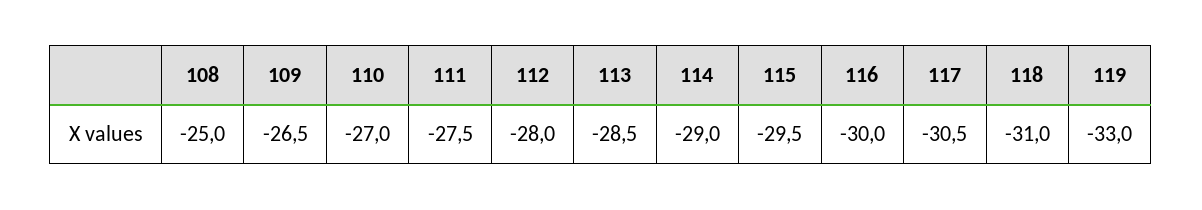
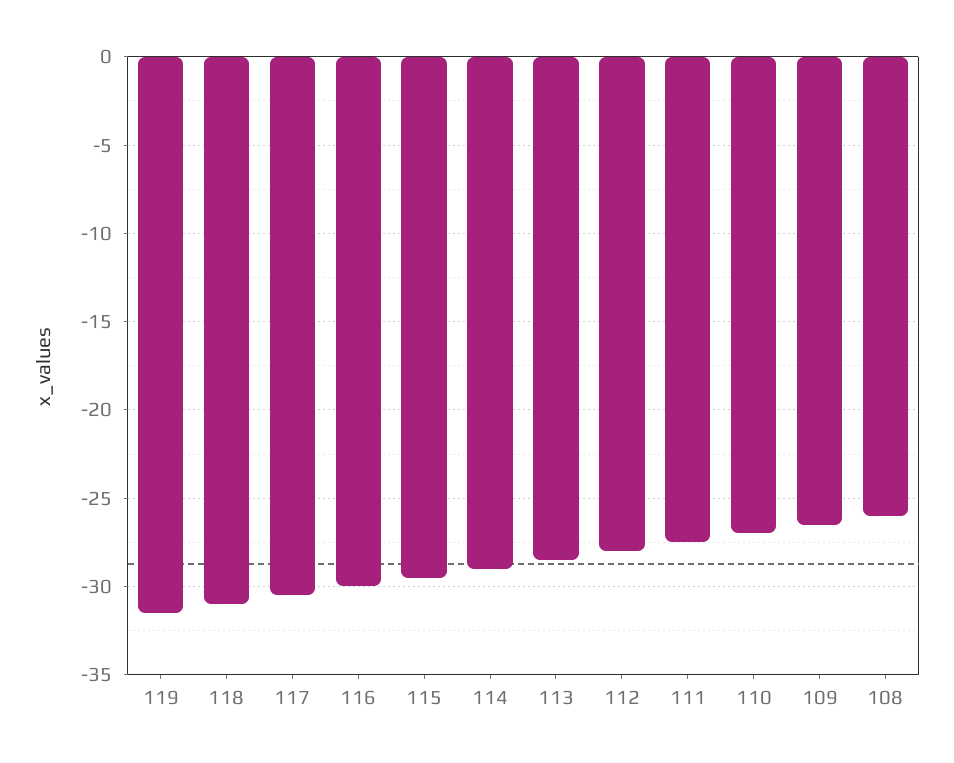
108: -25 -> -26
119: -33 -> -31.5

